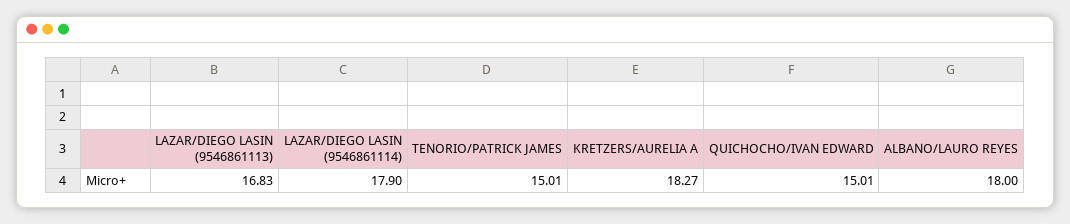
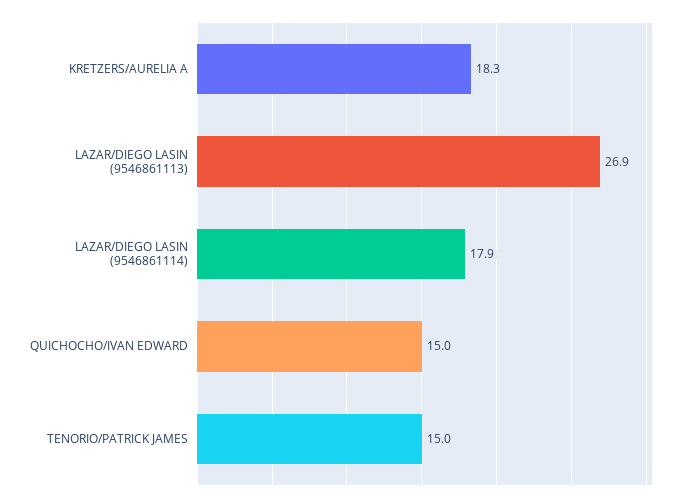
LAZAR/DIEGO LASIN (9546861113): 16.83 -> 26.9
ALBANO/LAURO REYES: 18 -> none

